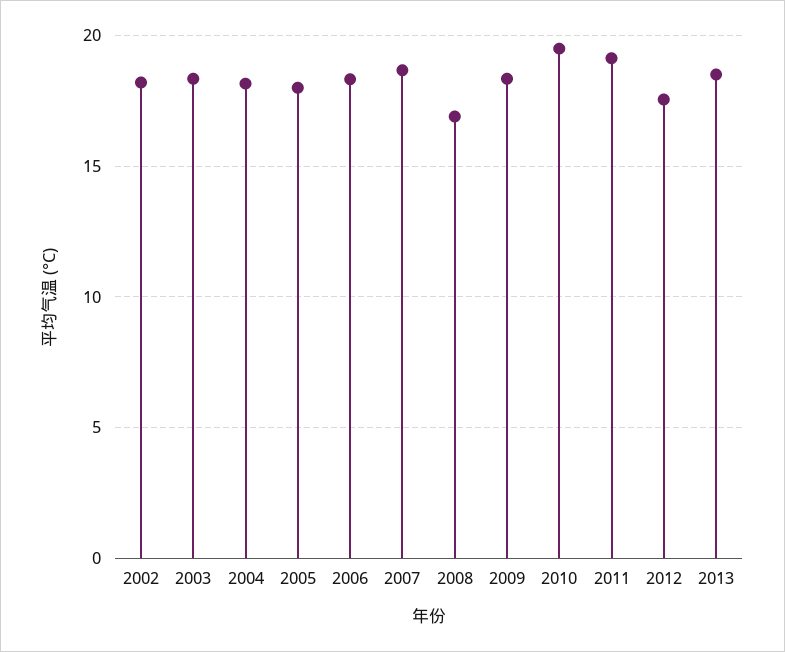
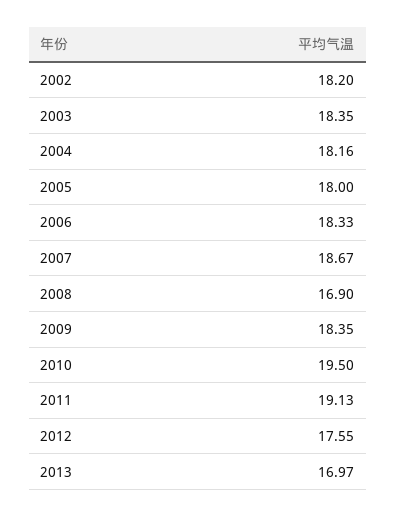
2013: 18.5 -> 16.97

